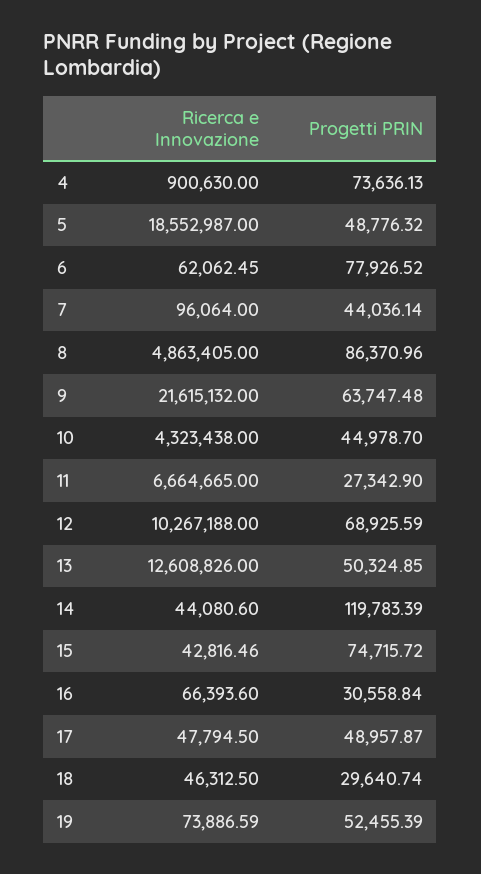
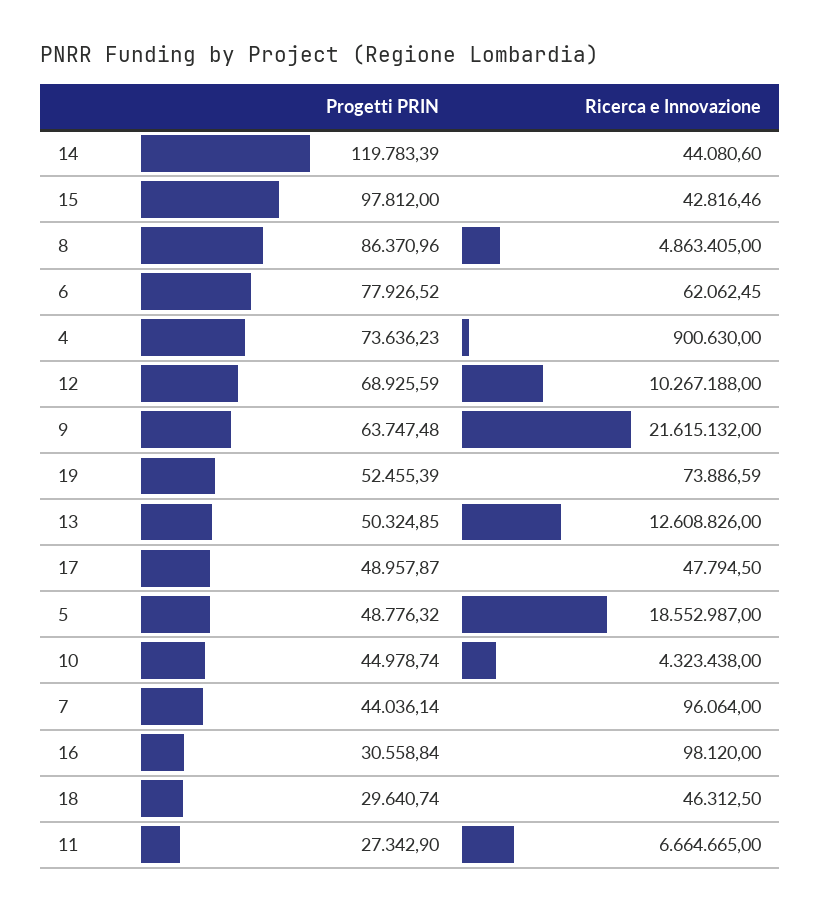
Progetti PRIN, 4: 73636.13 -> 73636.23
Progetti PRIN, 10: 44978.7 -> 44978.74
Progetti PRIN, 15: 74715.72 -> 97812
Ricerca e Innovazione, 16: 66393.6 -> 98120

